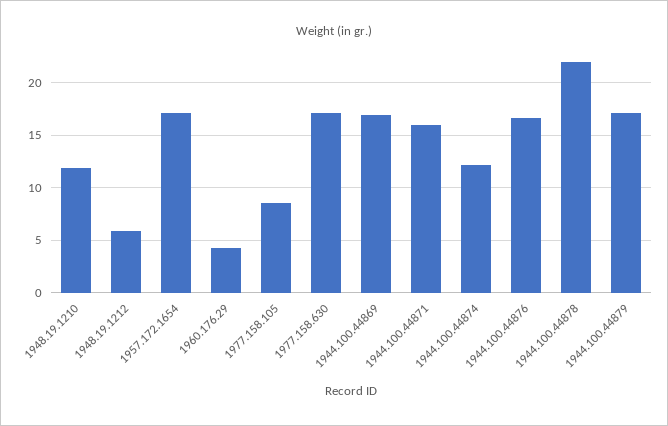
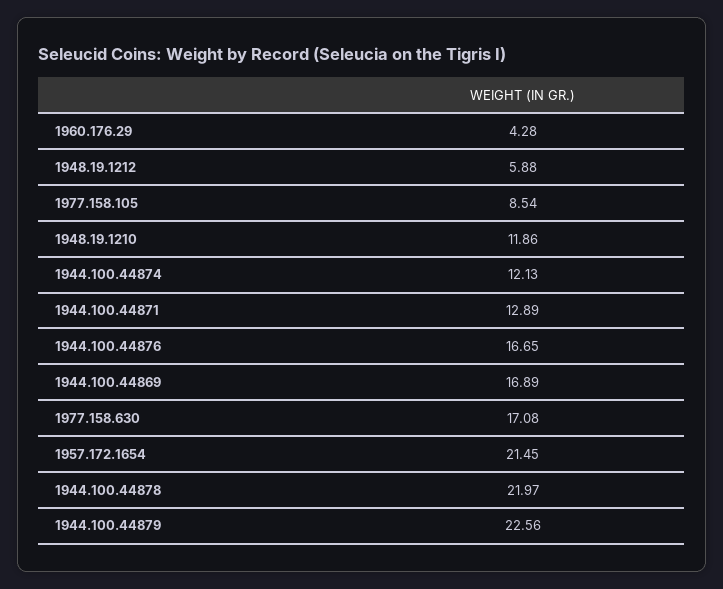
1957.172.1654: 17 -> 21.45
1944.100.44871: 16 -> 12.89
1944.100.44879: 17 -> 22.56

